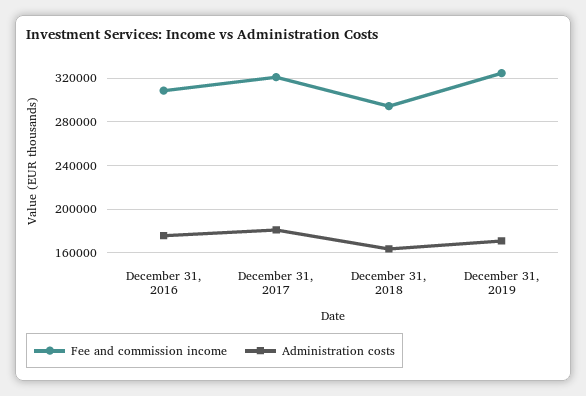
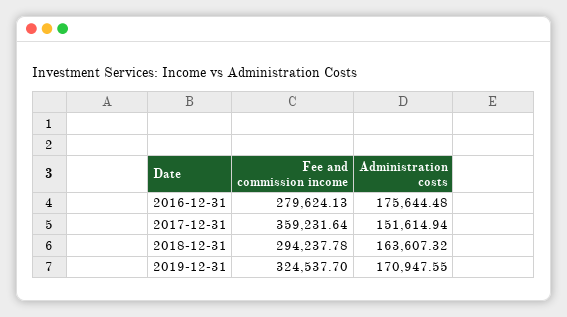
Fee and commission income, December 31, 2016: 310000 -> 279624.13
Fee and commission income, December 31, 2017: 320000 -> 359231.64
Administration costs, December 31, 2017: 180000 -> 151614.94

